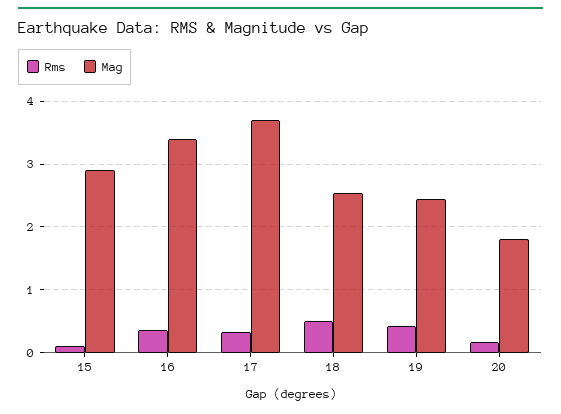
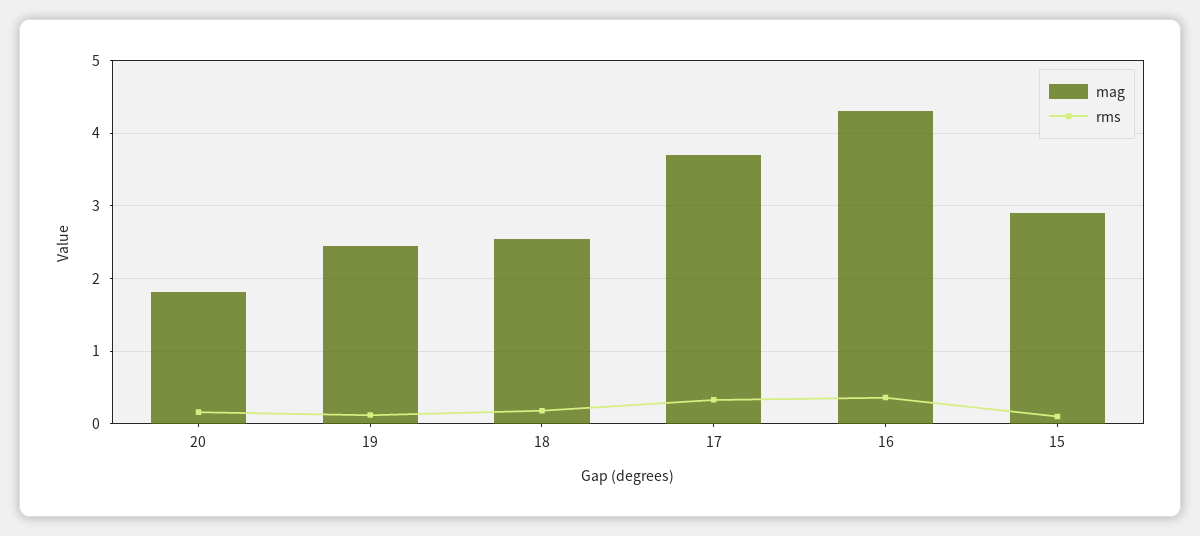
Mag, 16: 3.4 -> 4.3
Rms, 18: 0.5 -> 0.2
Rms, 19: 0.4 -> 0.1

